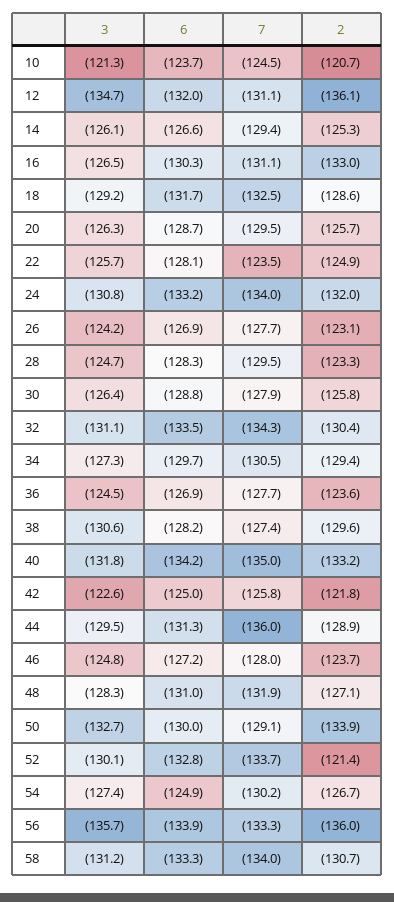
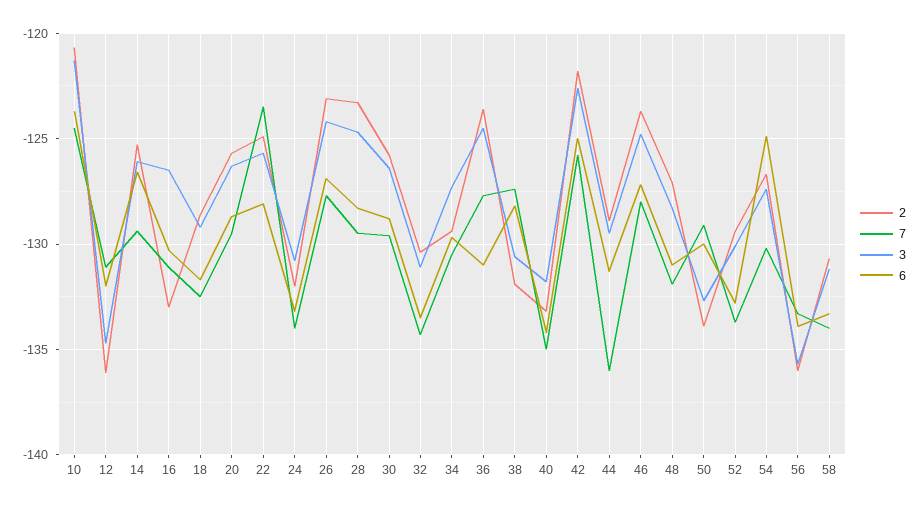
7, 30: -127.9 -> -129.5
6, 36: -126.9 -> -131
2, 38: -129.6 -> -132
2, 52: -121.4 -> -129.5

